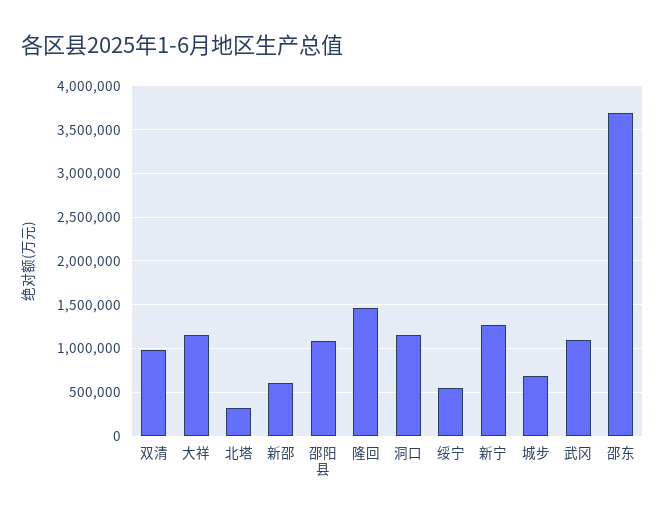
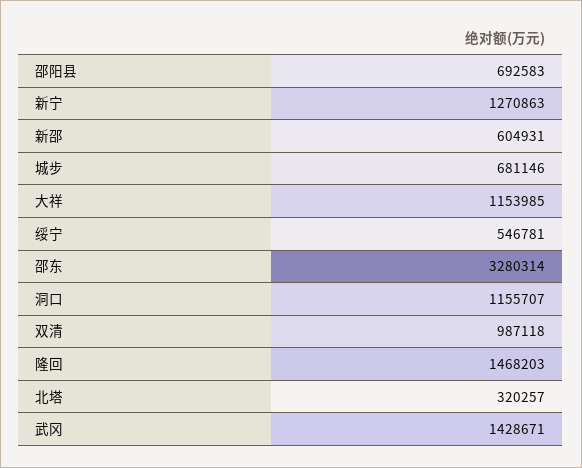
邵阳县: 1100000 -> 692583
武冈: 1100000 -> 1428671
邵东: 3700000 -> 3280314

